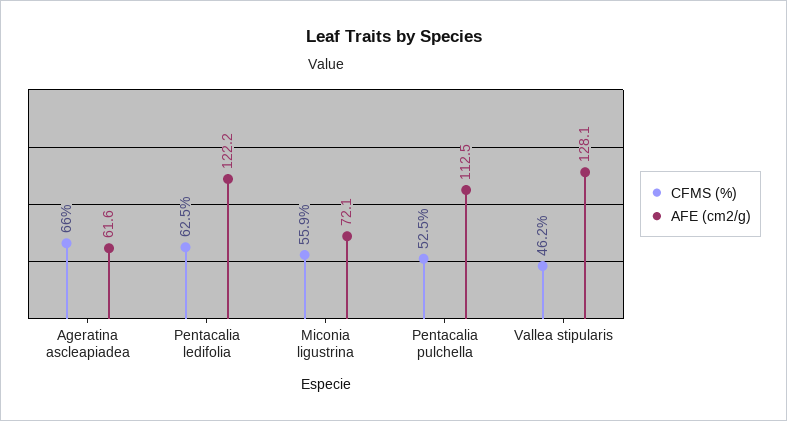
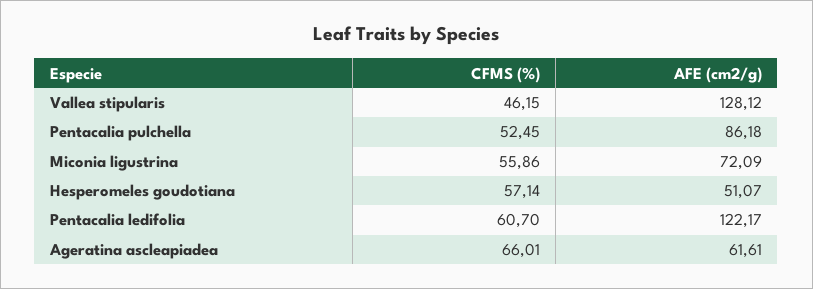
CFMS (%), Pentacalia ledifolia: 62.5 -> 60.7
AFE (cm2/g), Pentacalia pulchella: 112.5 -> 86.18
CFMS (%), Hesperomeles goudotiana: none -> 57.14
AFE (cm2/g), Hesperomeles goudotiana: none -> 51.07

